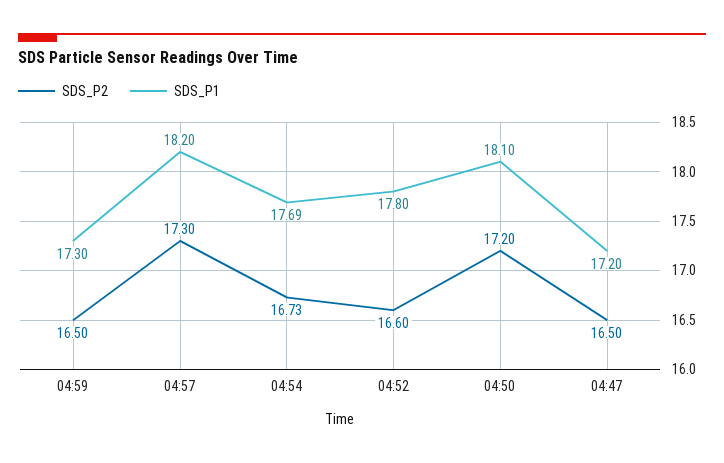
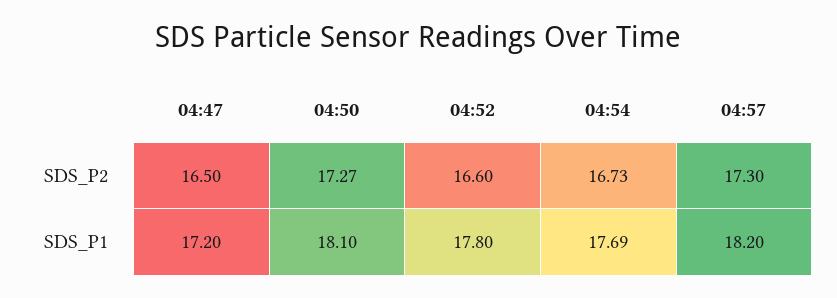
SDS_P2, 04:59: 16.5 -> none
SDS_P1, 04:59: 17.3 -> none
SDS_P2, 04:50: 17.2 -> 17.27

